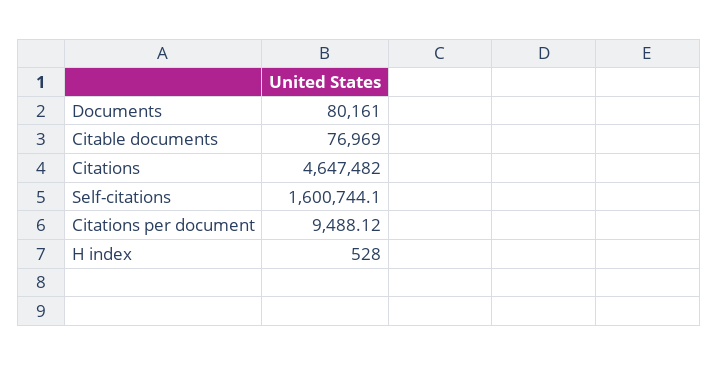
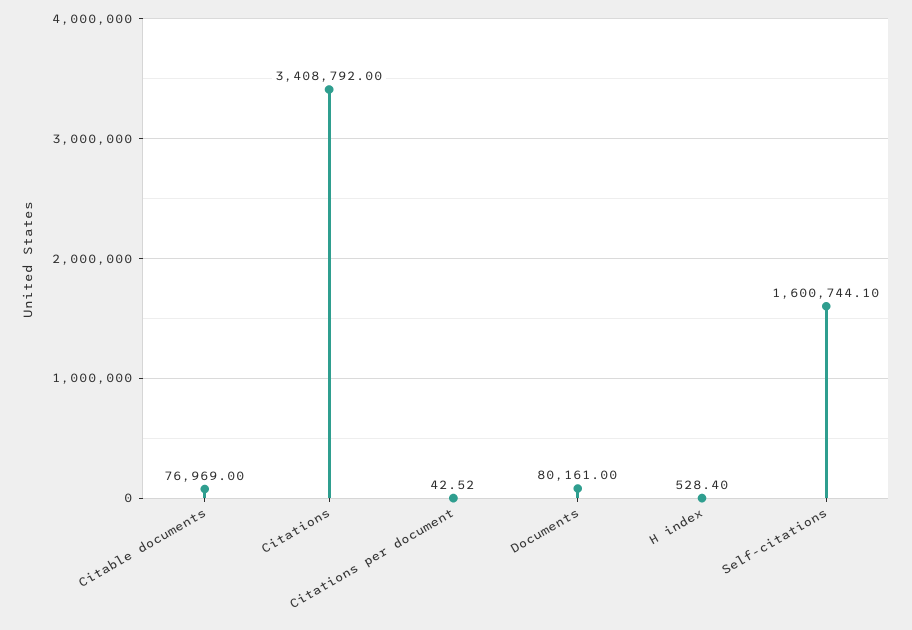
Citations: 4647482 -> 3408792
Citations per document: 9488.12 -> 42.52
H index: 528 -> 528.4

